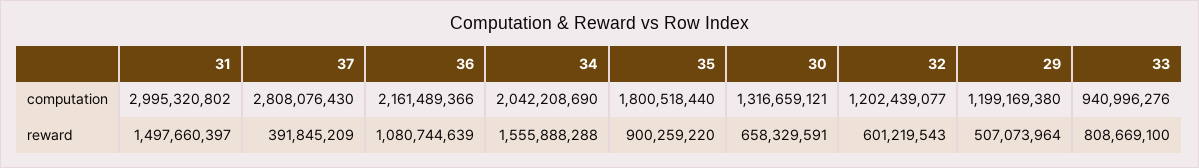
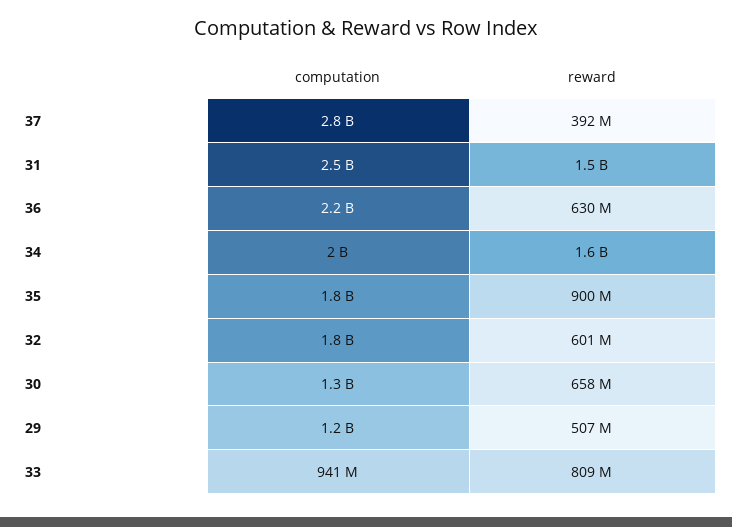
31, computation: 2995320802 -> 2500000000
32, computation: 1202439077 -> 1800000000
36, reward: 1080744639 -> 630000000

